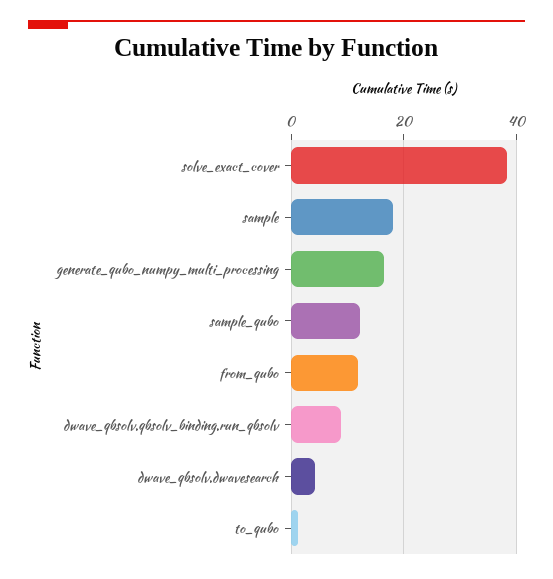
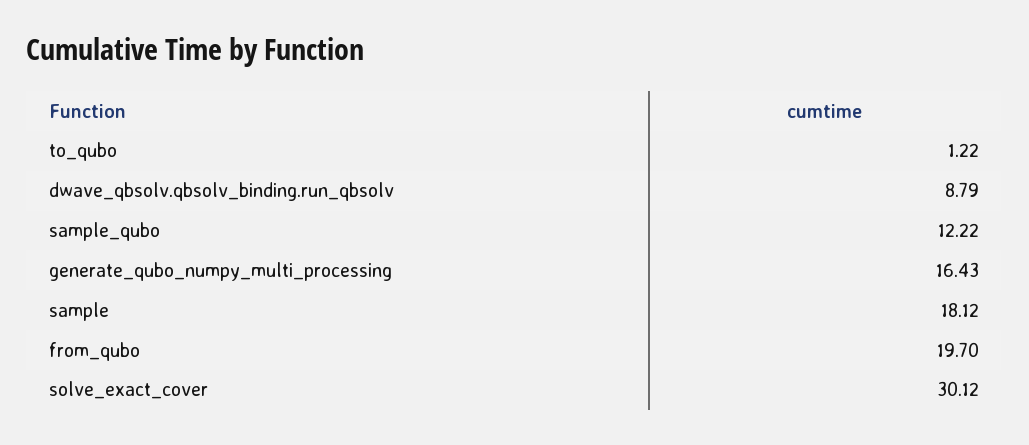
solve_exact_cover: 38 -> 30.12
from_qubo: 12 -> 19.7
dwave_qbsolv.dwavesearch: 4 -> none

